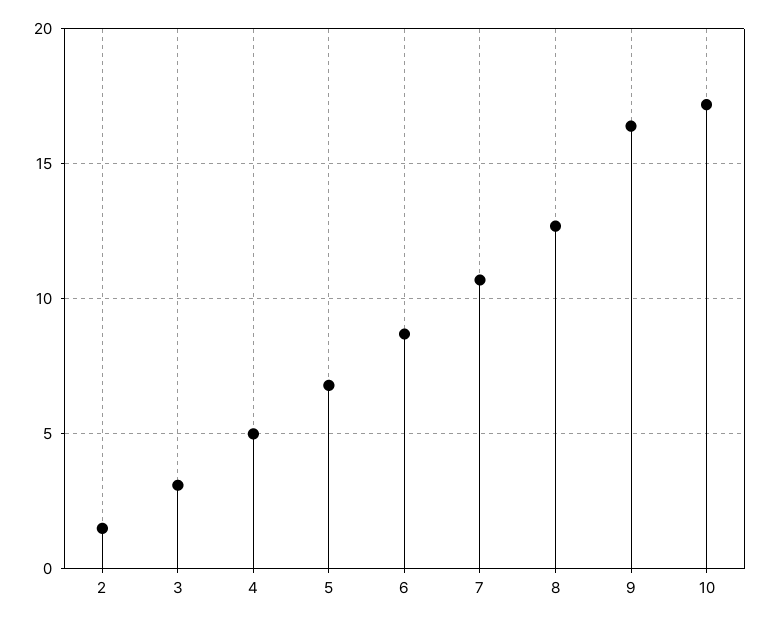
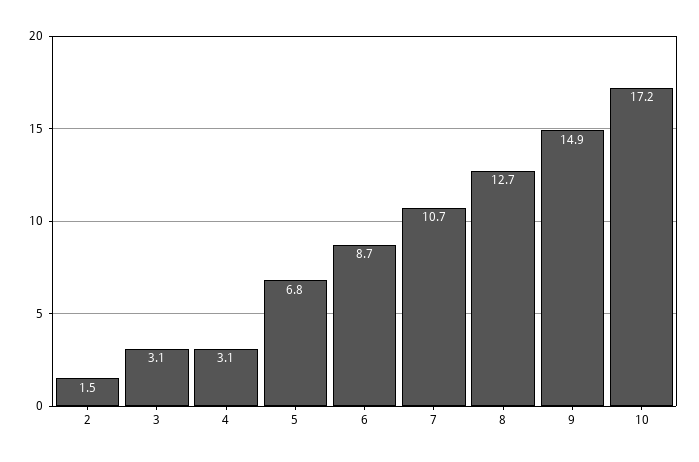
4: 5 -> 3.1
9: 16.5 -> 14.9

